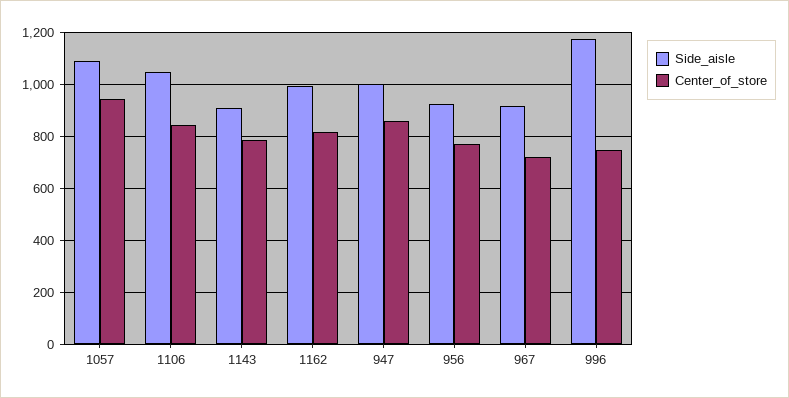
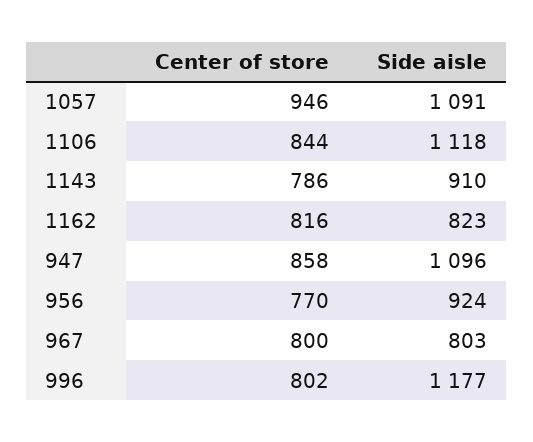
Side_aisle, 1106: 1050 -> 1118
Side_aisle, 1162: 1000 -> 823
Side_aisle, 947: 1000 -> 1096
Side_aisle, 967: 925 -> 803
Center_of_store, 967: 725 -> 800
Center_of_store, 996: 750 -> 802

